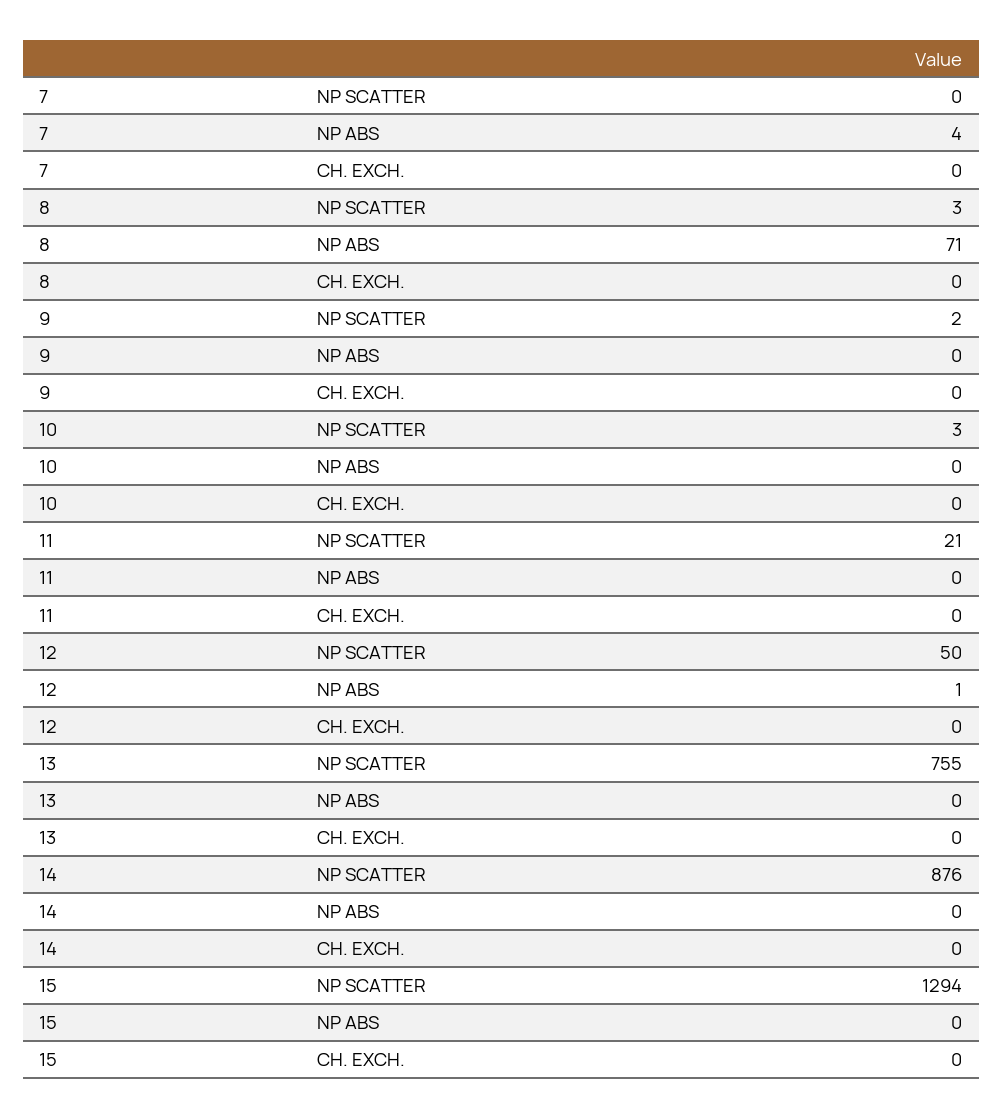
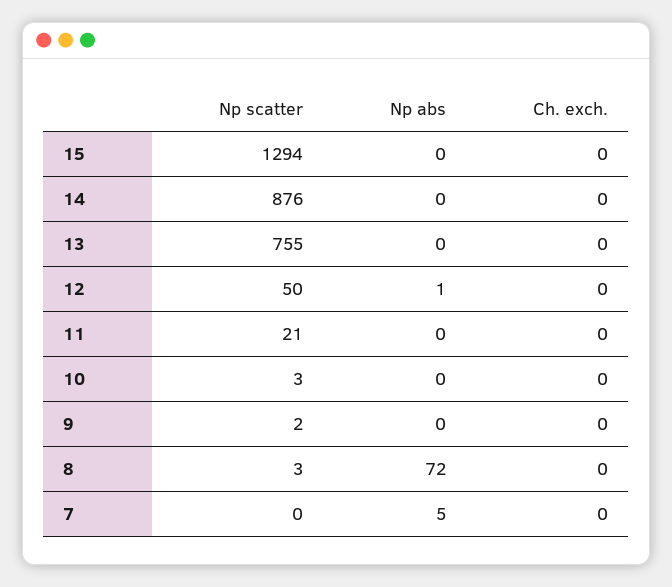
7, NP ABS: 4 -> 5
8, NP ABS: 71 -> 72

